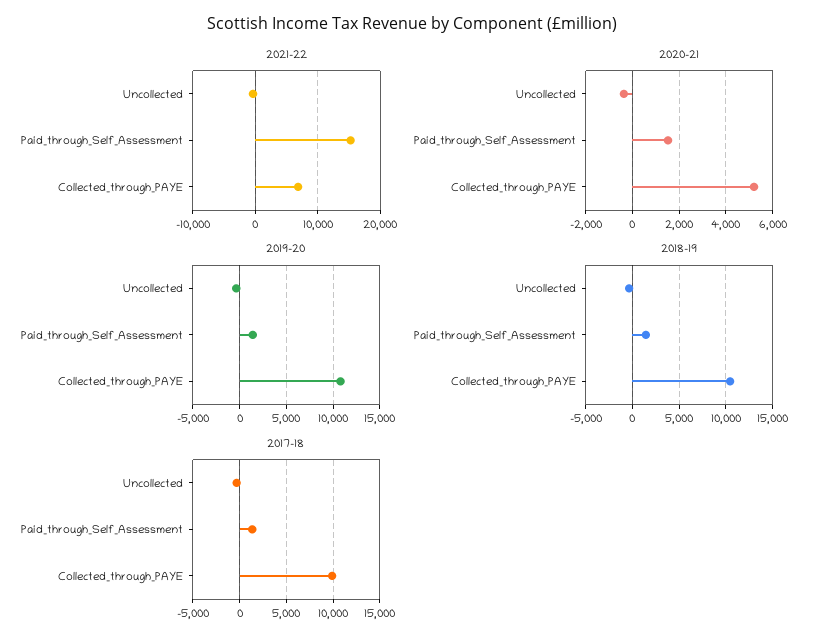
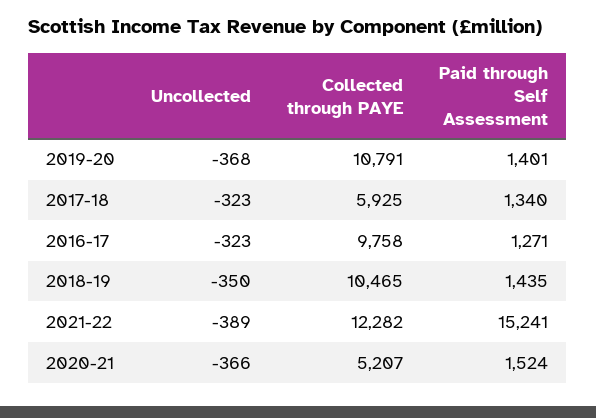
2021-22, Collected_through_PAYE: 7000 -> 12282
2017-18, Collected_through_PAYE: 10000 -> 5925
2016-17, Uncollected: none -> -323
2016-17, Collected_through_PAYE: none -> 9758
2016-17, Paid_through_Self_Assessment: none -> 1271

